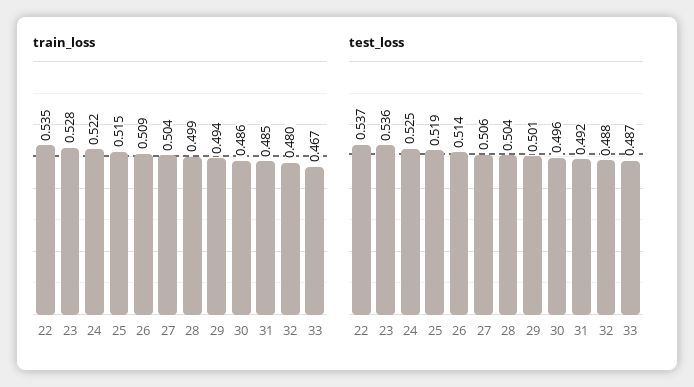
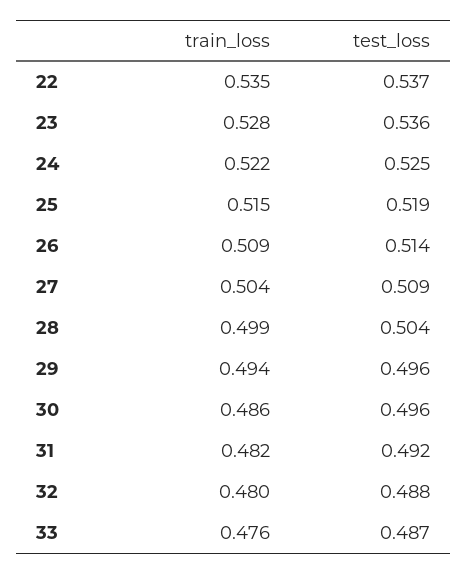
train_loss, 31: 0.485 -> 0.482
train_loss, 33: 0.467 -> 0.476
test_loss, 27: 0.506 -> 0.509
test_loss, 29: 0.501 -> 0.496

